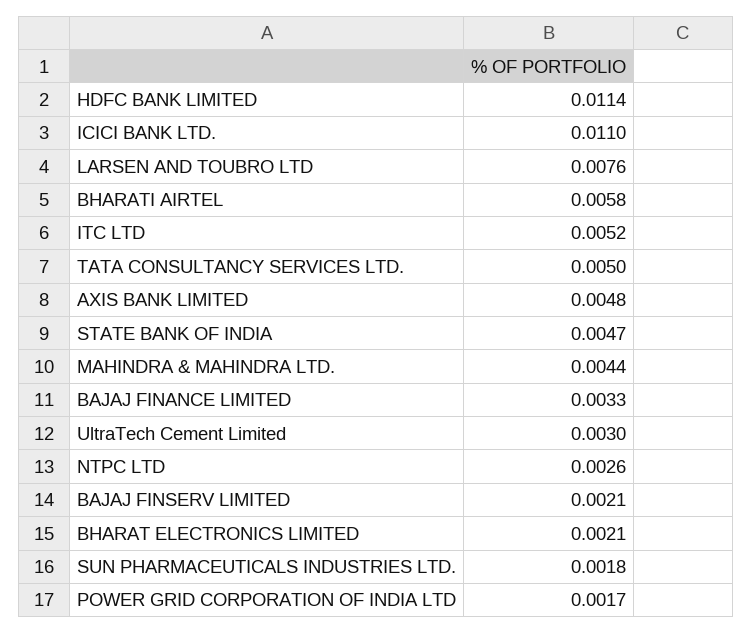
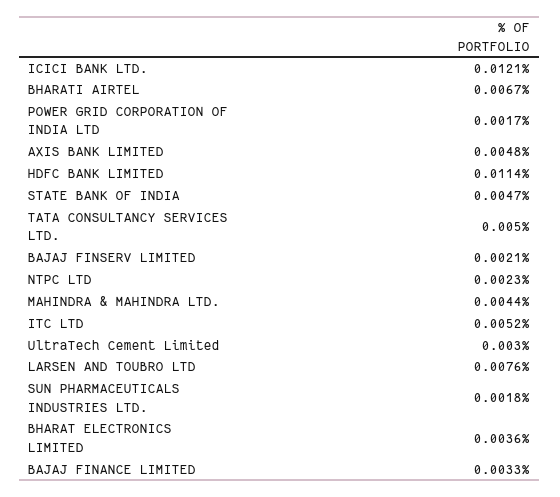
ICICI BANK LTD.: 0.011 -> 0.0121
BHARATI AIRTEL: 0.0058 -> 0.0067
NTPC LTD: 0.0026 -> 0.0023
BHARAT ELECTRONICS LIMITED: 0.0021 -> 0.0036

